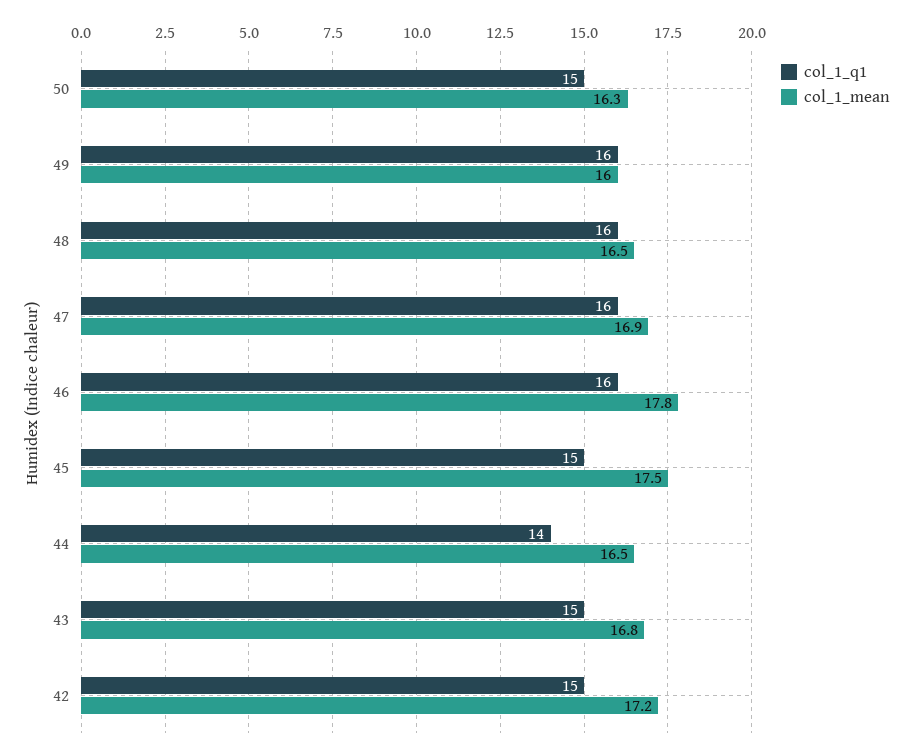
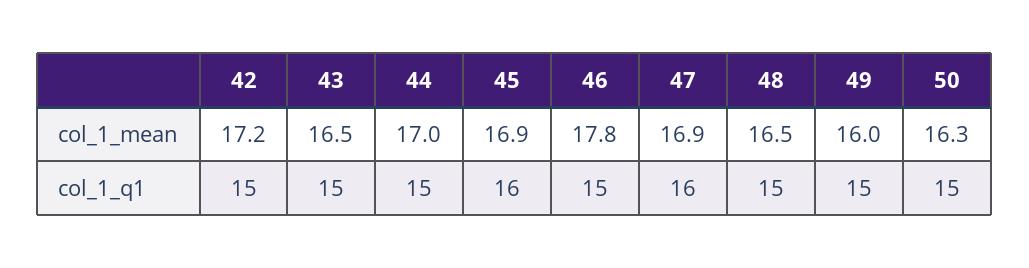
col_1_q1, 49: 16 -> 15
col_1_q1, 48: 16 -> 15
col_1_q1, 46: 16 -> 15
col_1_q1, 45: 15 -> 16
col_1_mean, 45: 17.5 -> 16.9
col_1_q1, 44: 14 -> 15
col_1_mean, 44: 16.5 -> 17
col_1_mean, 43: 16.8 -> 16.5

